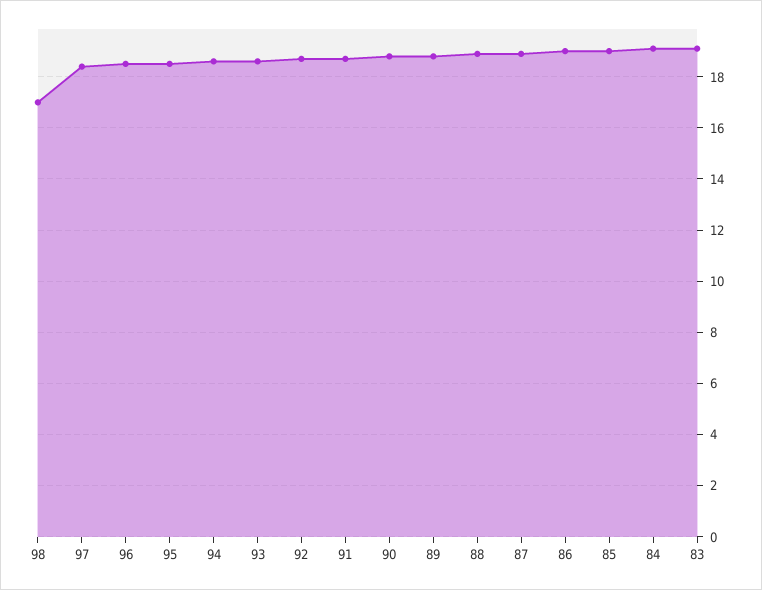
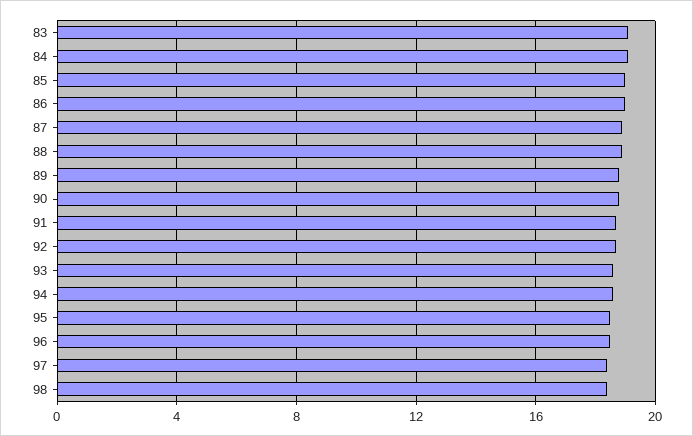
98: 17 -> 18.5

